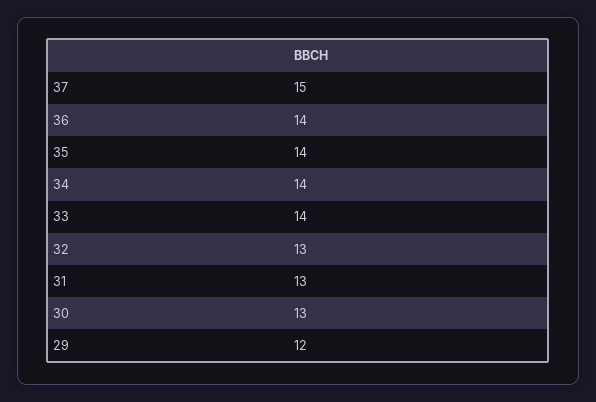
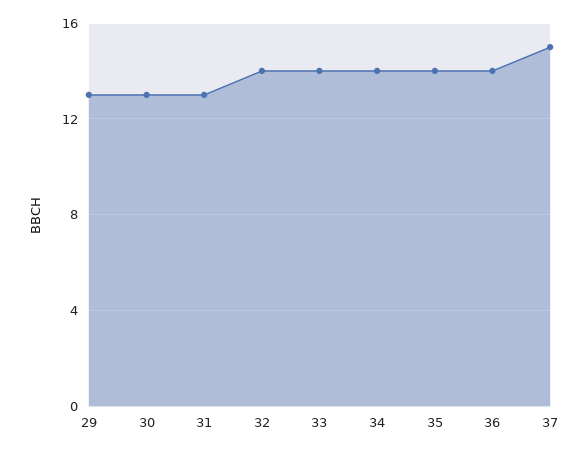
32: 13 -> 14
29: 12 -> 13

